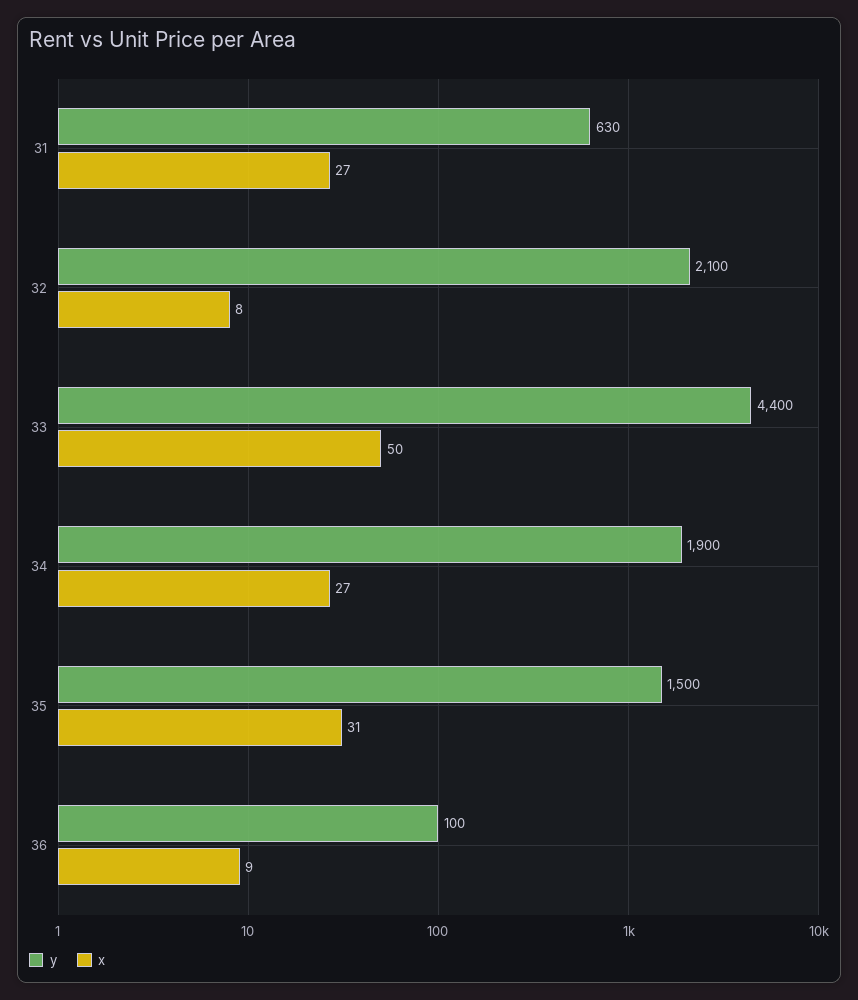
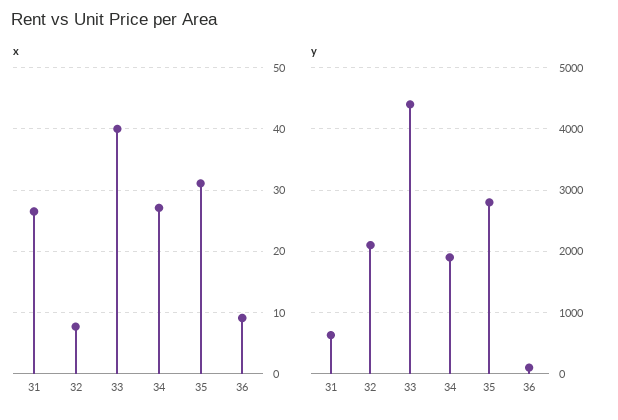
x, 33: 50 -> 40
y, 35: 1500 -> 2800

